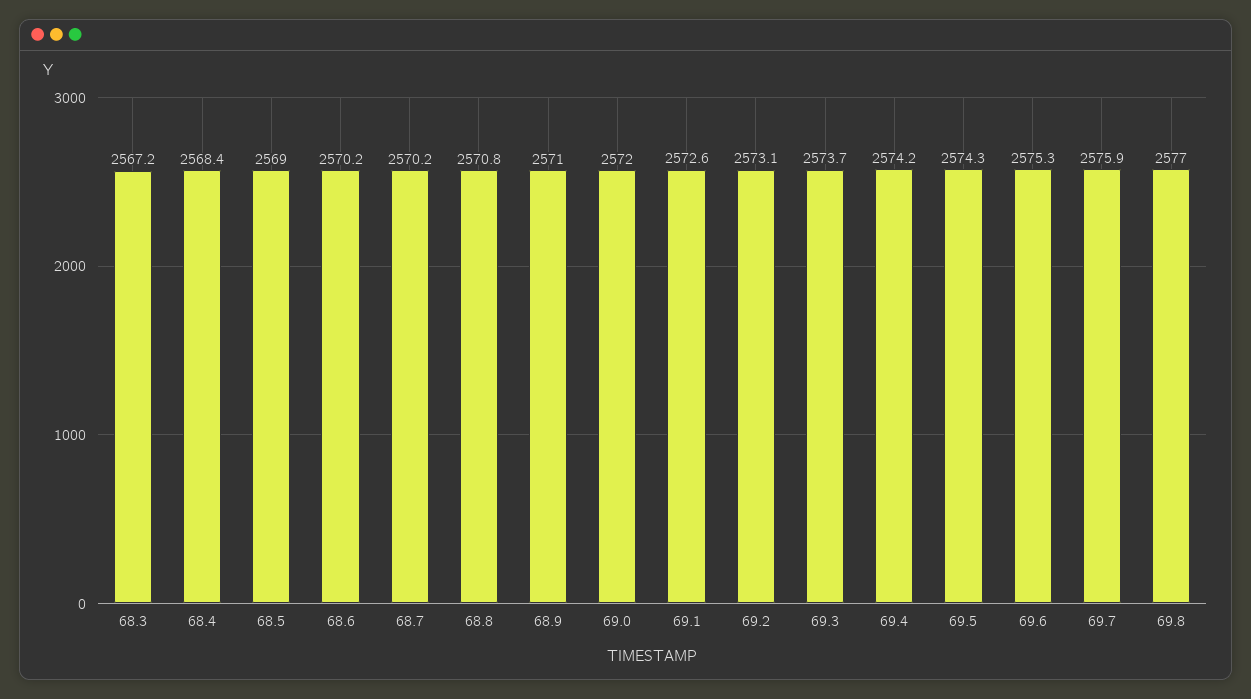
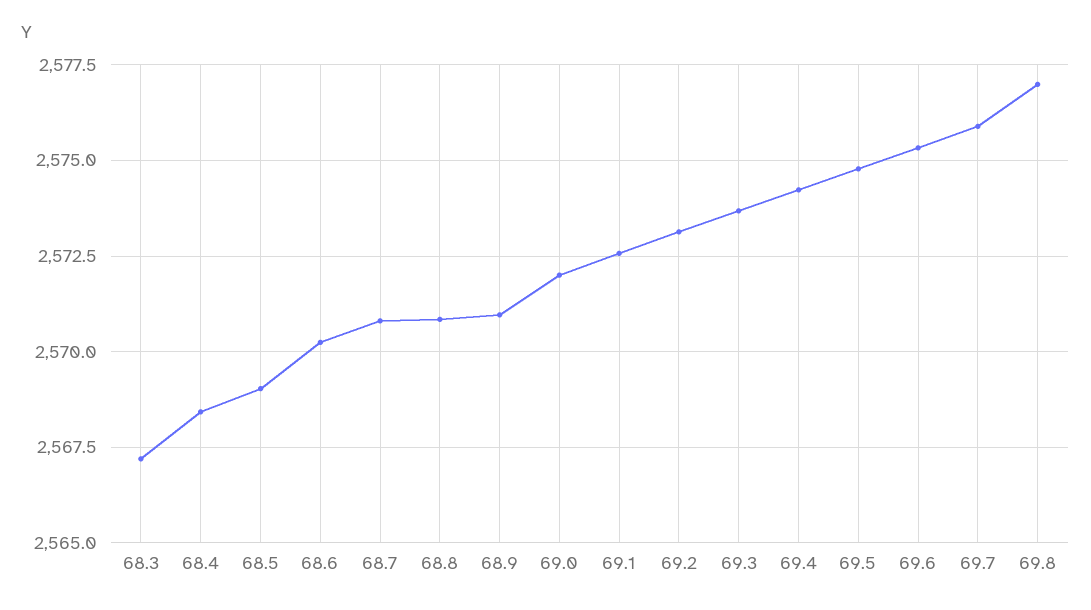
68.7: 2570.2 -> 2570.75
69.5: 2574.3 -> 2574.75

